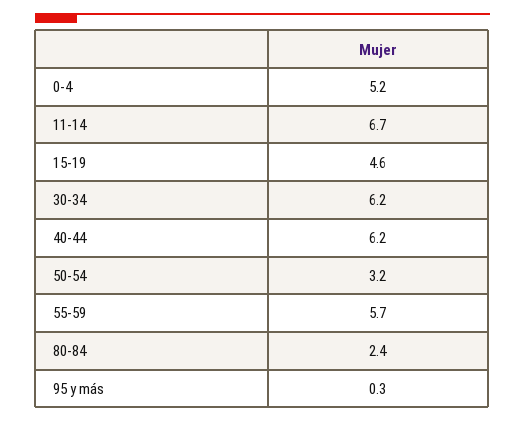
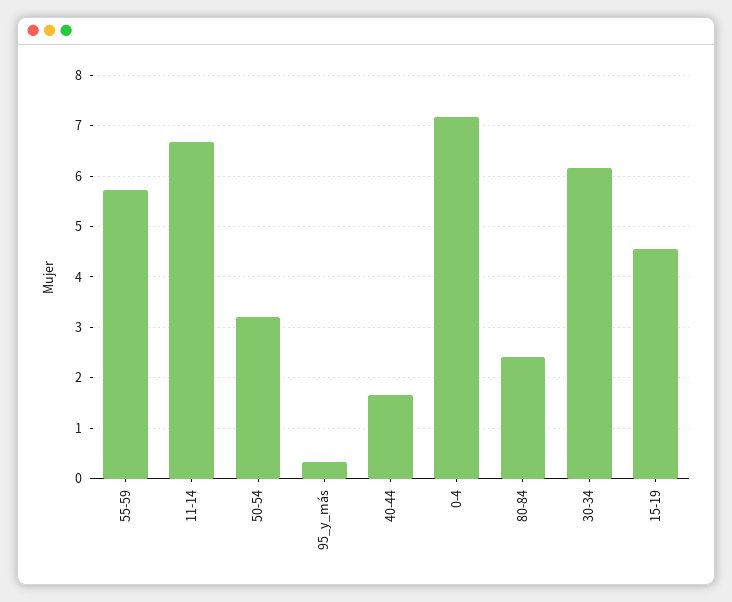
0-4: 5.2 -> 7.2
40-44: 6.2 -> 1.6

